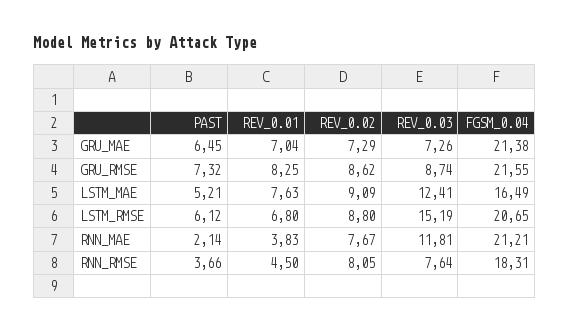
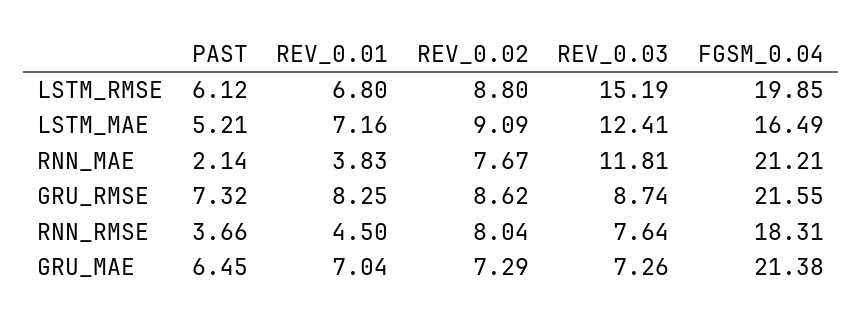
REV_0.01, LSTM_MAE: 7.63 -> 7.16
FGSM_0.04, LSTM_RMSE: 20.65 -> 19.85
REV_0.02, RNN_RMSE: 8.05 -> 8.04

